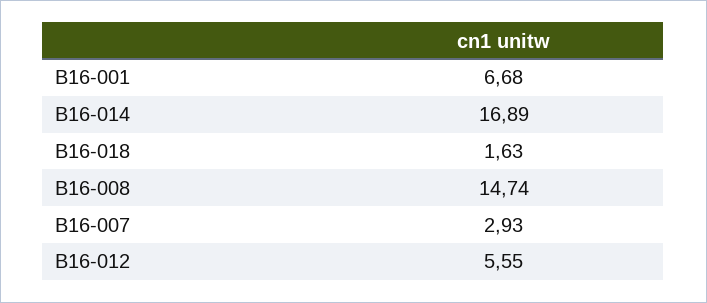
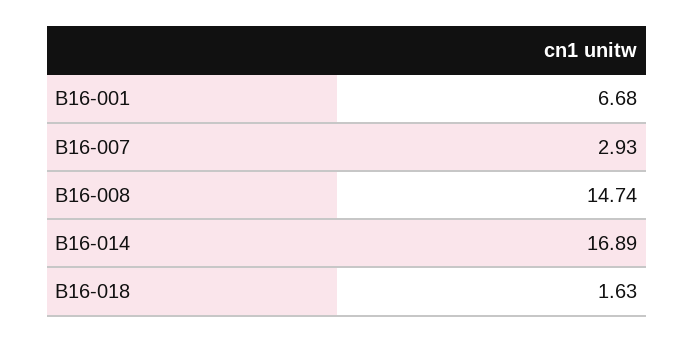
B16-012: 5.55 -> none

